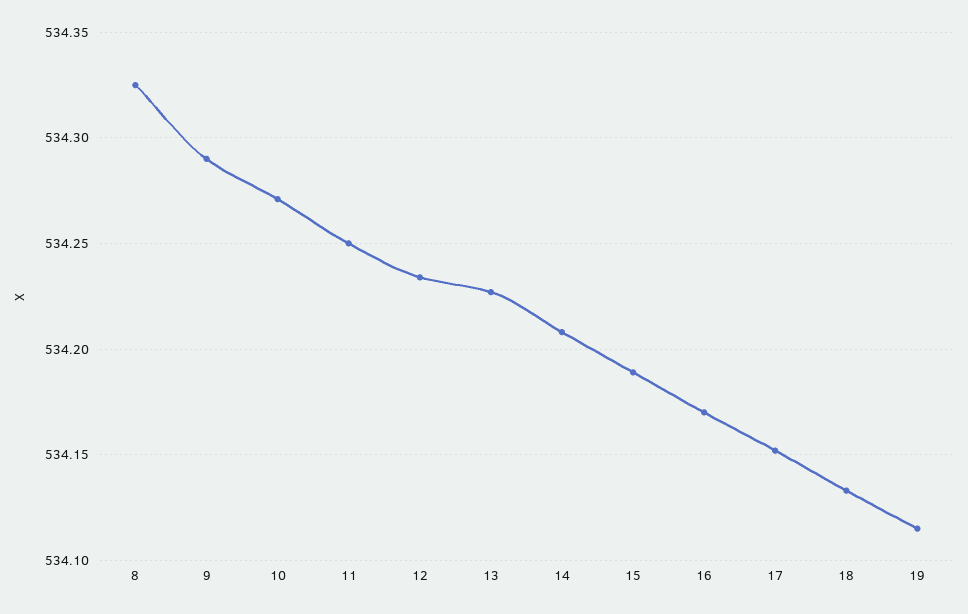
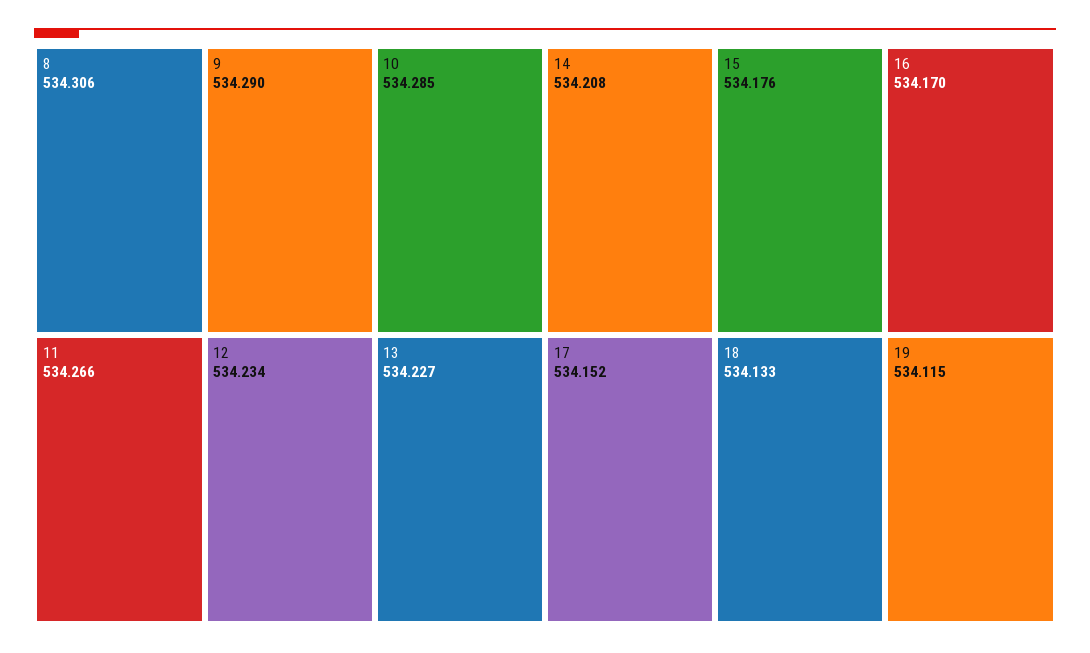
8: 534.325 -> 534.306
10: 534.27 -> 534.285
11: 534.25 -> 534.266
15: 534.19 -> 534.176

